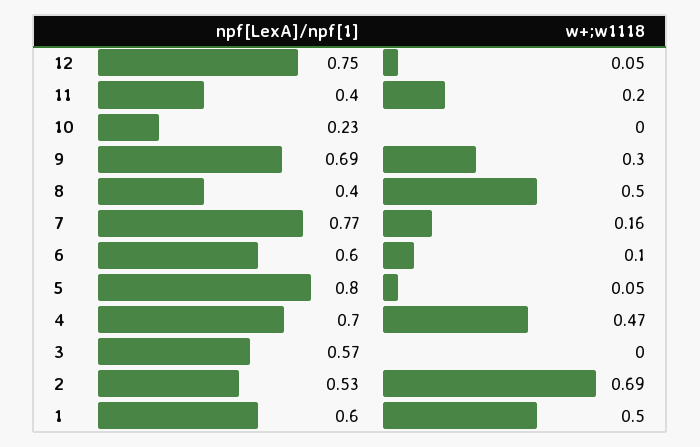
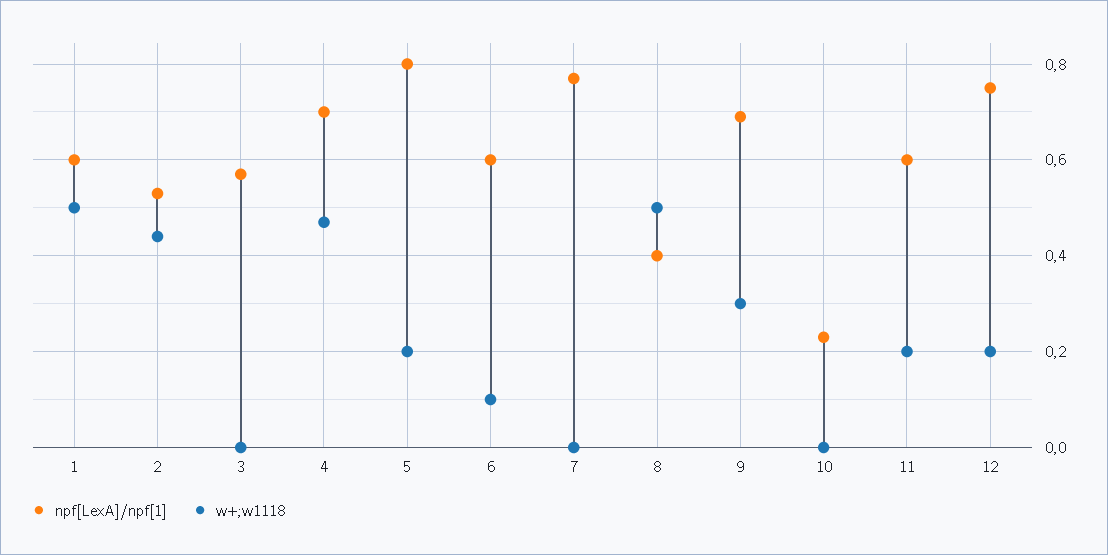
w+;w1118, 12: 0.05 -> 0.2
npf[LexA]/npf[1], 11: 0.4 -> 0.6
w+;w1118, 7: 0.16 -> 0
w+;w1118, 5: 0.05 -> 0.2
w+;w1118, 2: 0.69 -> 0.45

